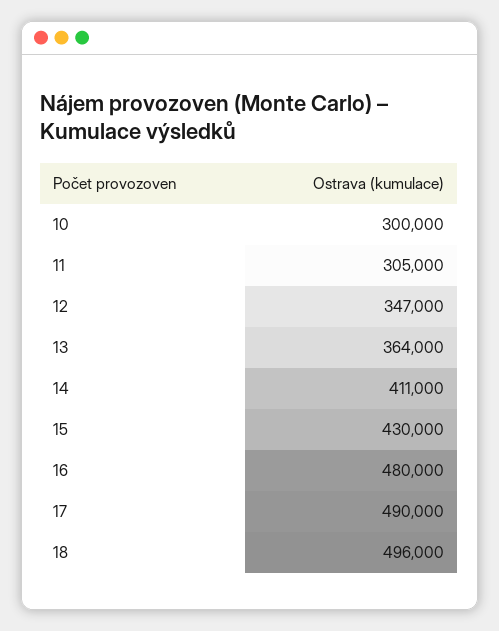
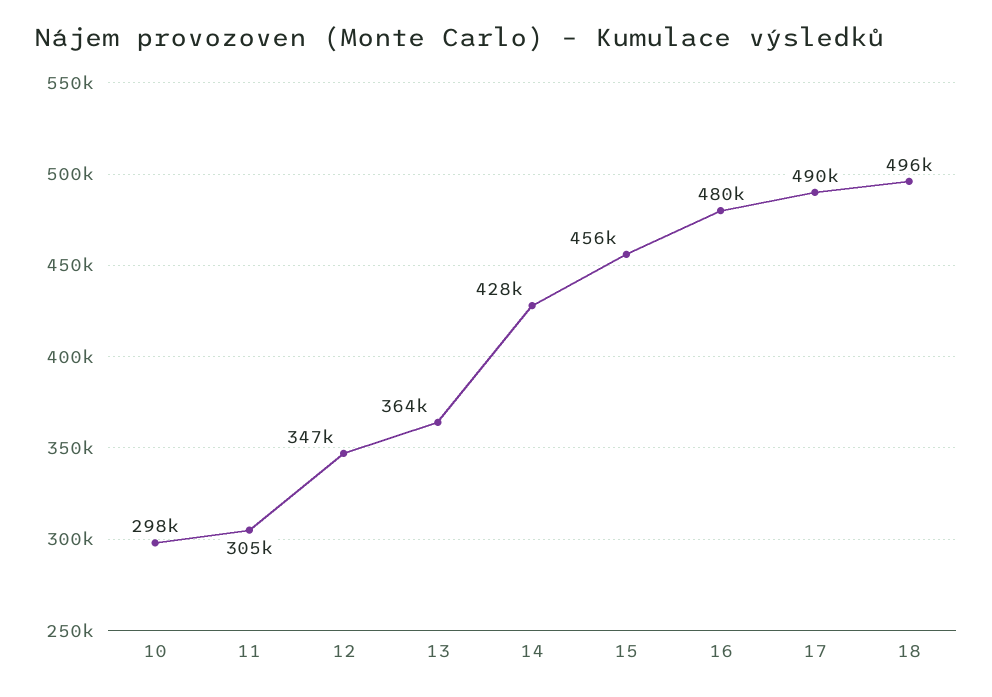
10: 300000 -> 298000
14: 411000 -> 428000
15: 430000 -> 456000

